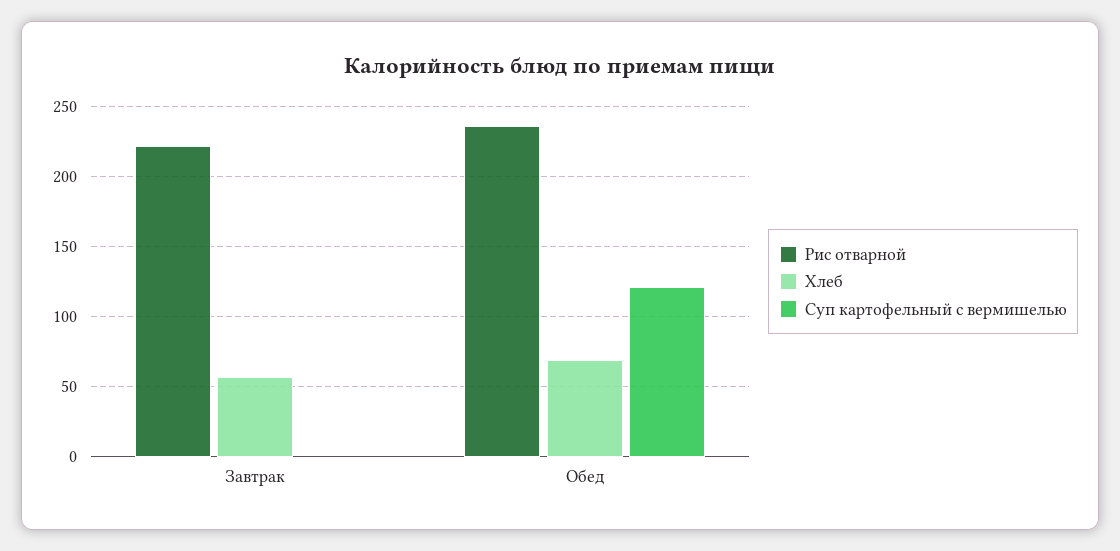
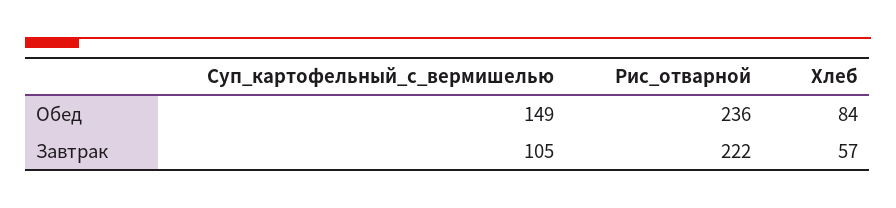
Суп картофельный с вермишелью, Завтрак: 0 -> 105
Хлеб, Обед: 70 -> 84
Суп картофельный с вермишелью, Обед: 120 -> 149

